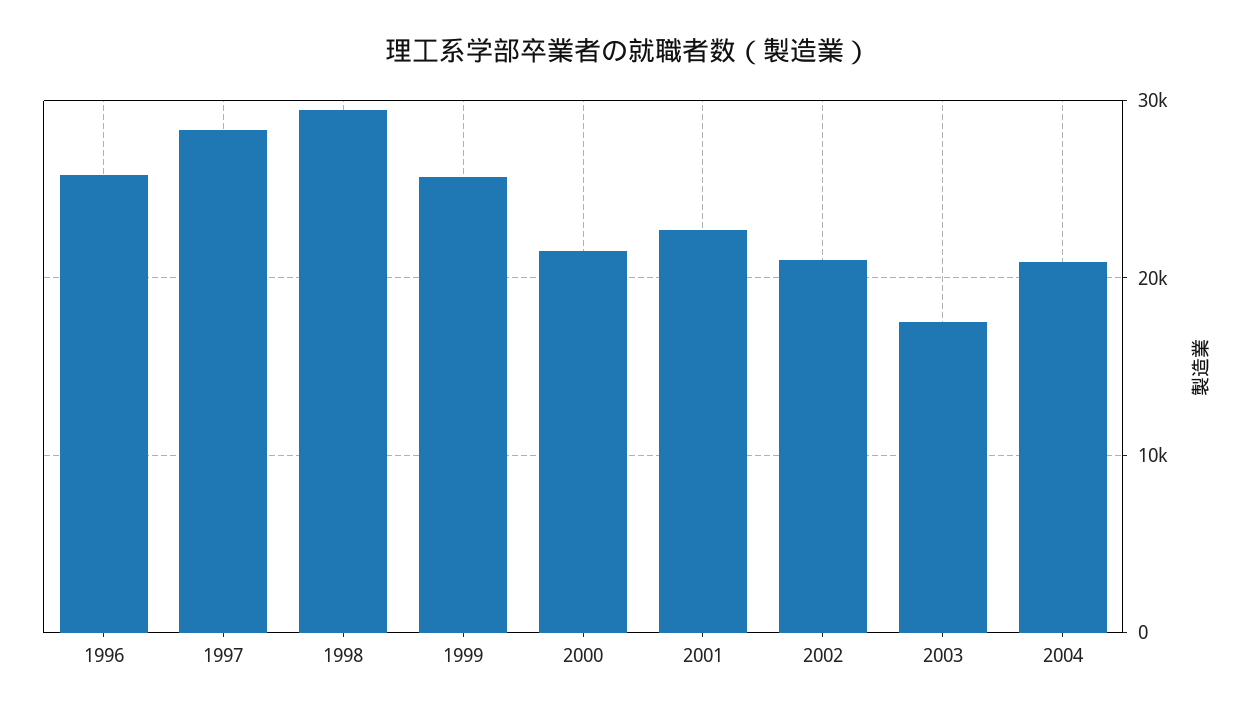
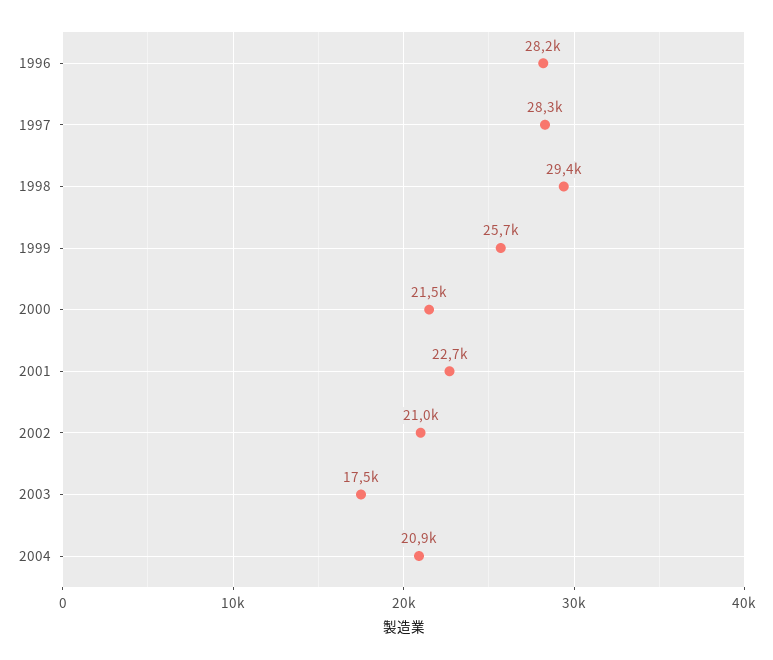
1996: 26000 -> 28200

